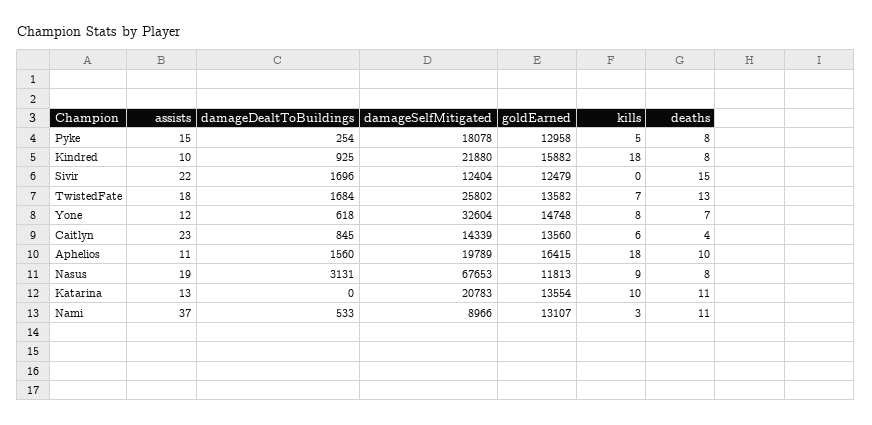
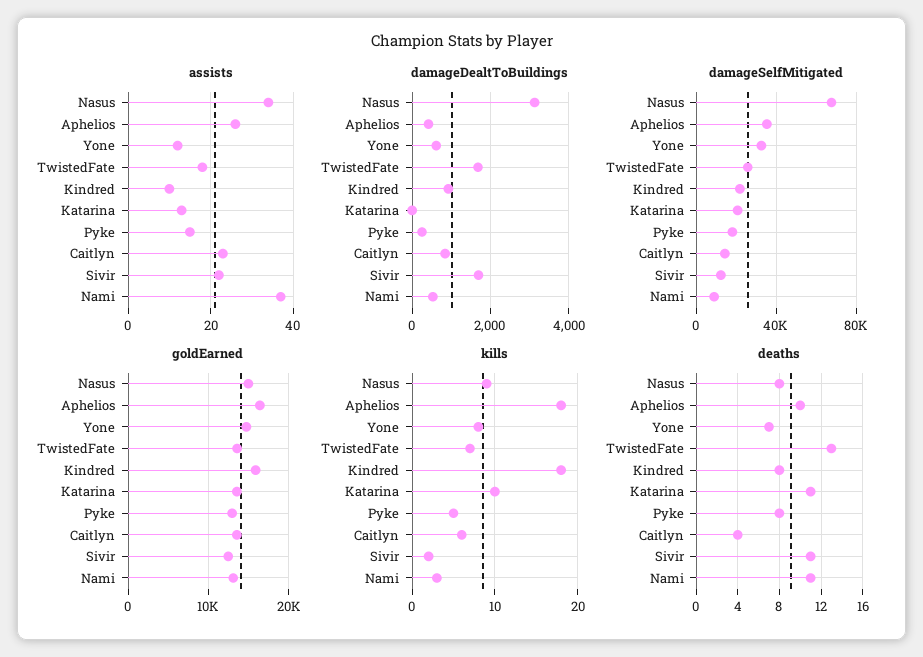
kills, Sivir: 0 -> 2
deaths, Sivir: 15 -> 11
assists, Aphelios: 11 -> 25
damageDealtToBuildings, Aphelios: 1560 -> 400
damageSelfMitigated, Aphelios: 19789 -> 35000
assists, Nasus: 19 -> 35
goldEarned, Nasus: 11813 -> 15000

